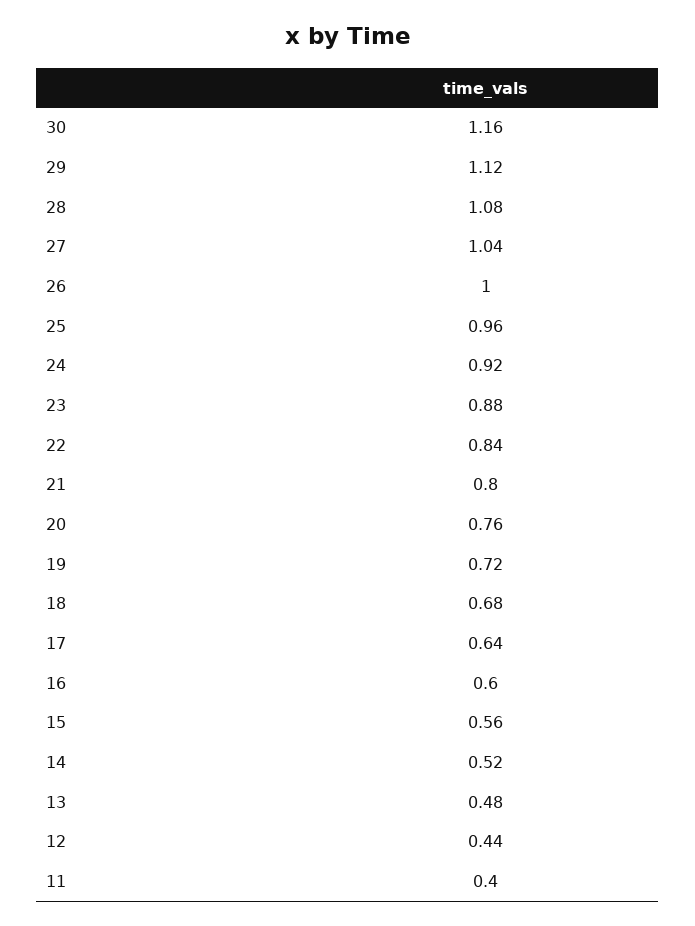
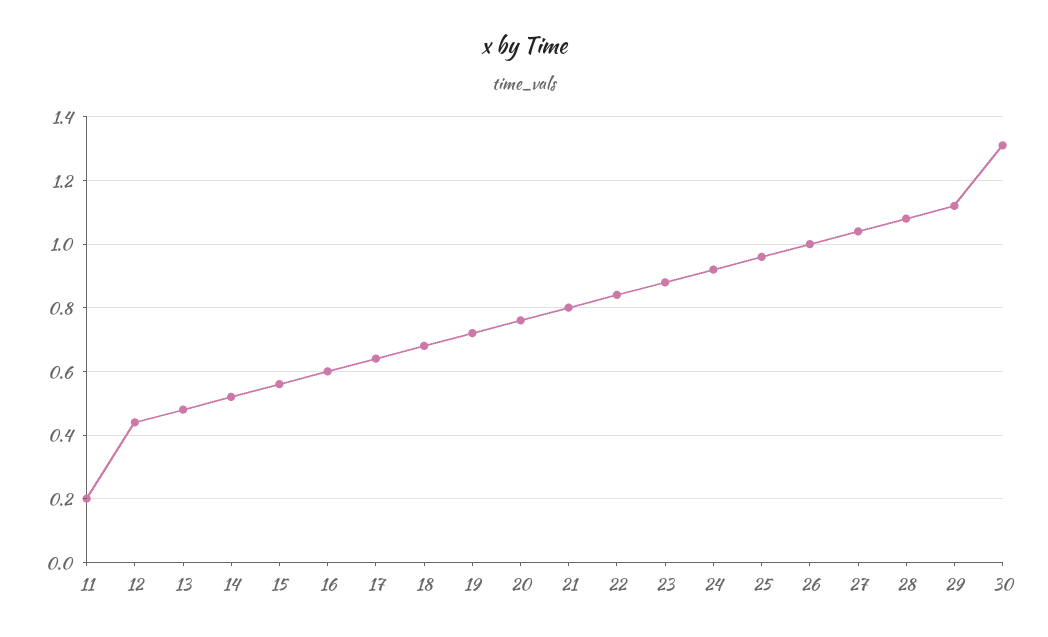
30: 1.16 -> 1.3
11: 0.4 -> 0.2

